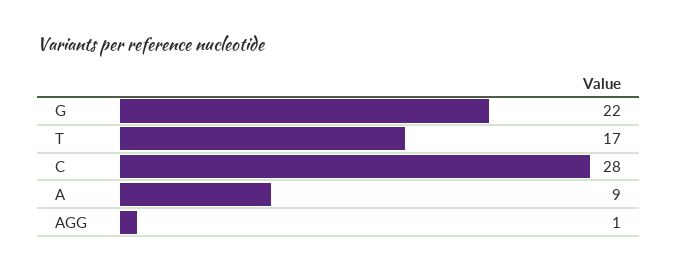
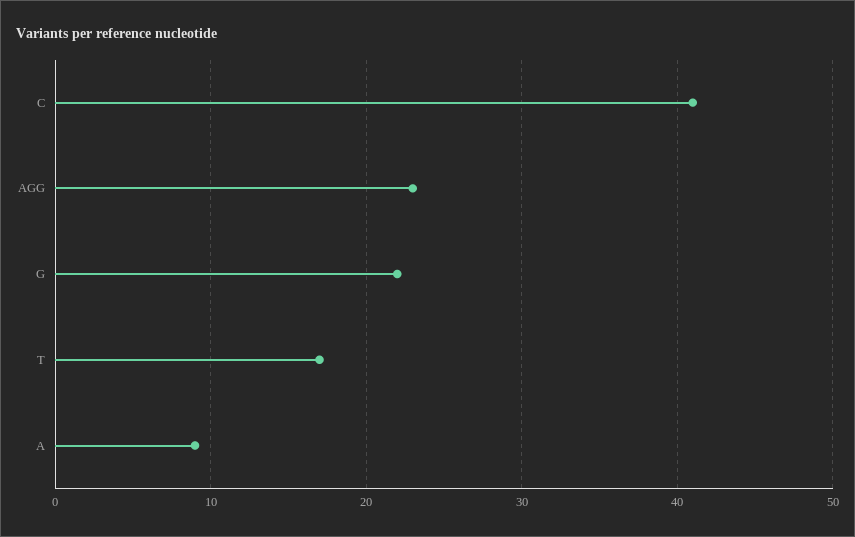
C: 28 -> 41
AGG: 1 -> 23

